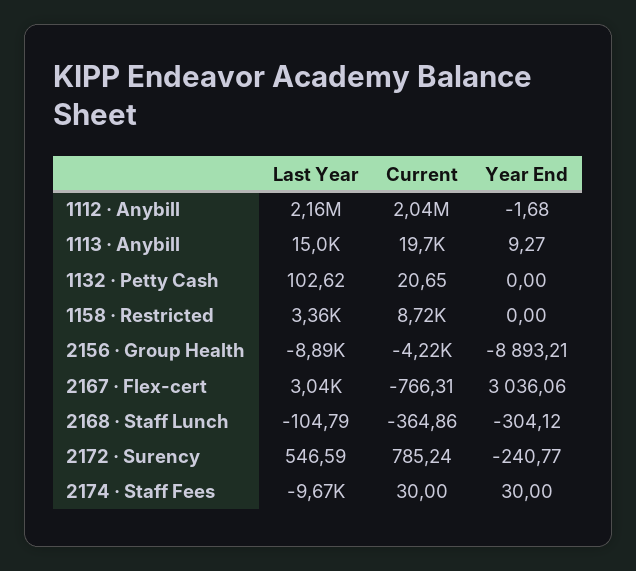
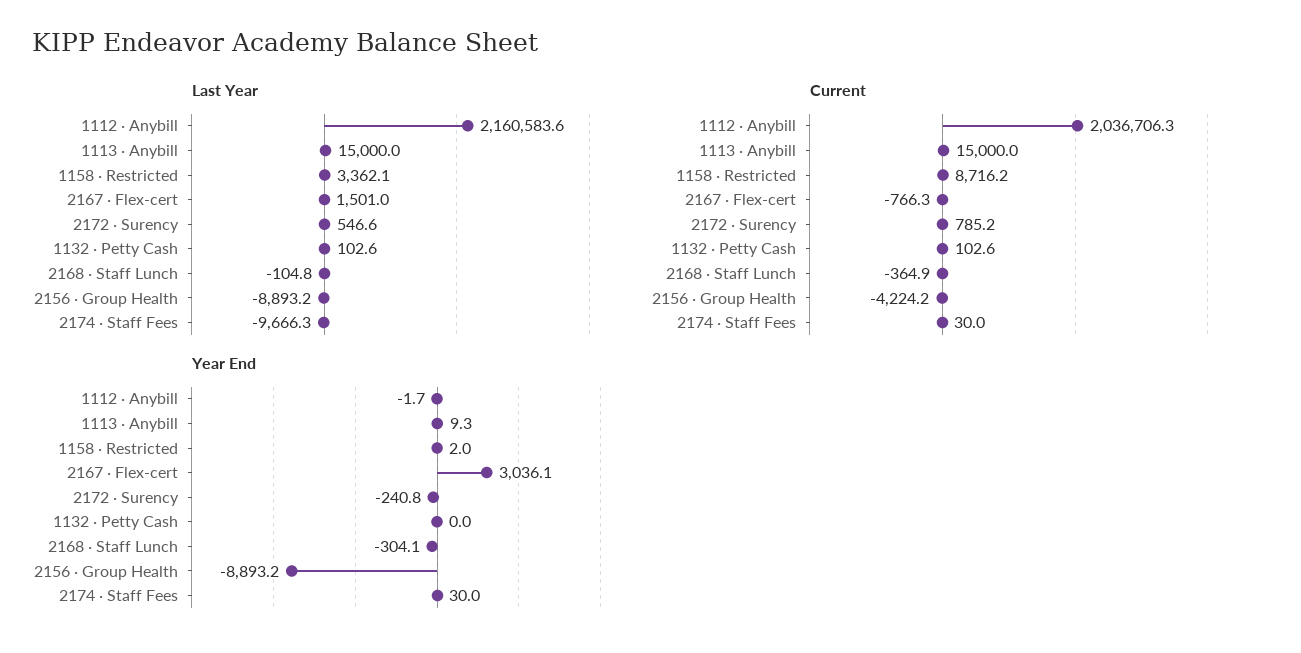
Current, 1113 · Anybill: 19700 -> 15000
Current, 1132 · Petty Cash: 20.65 -> 102.6
Year End, 1158 · Restricted: 0 -> 2
Last Year, 2167 · Flex-cert: 3040 -> 1501

